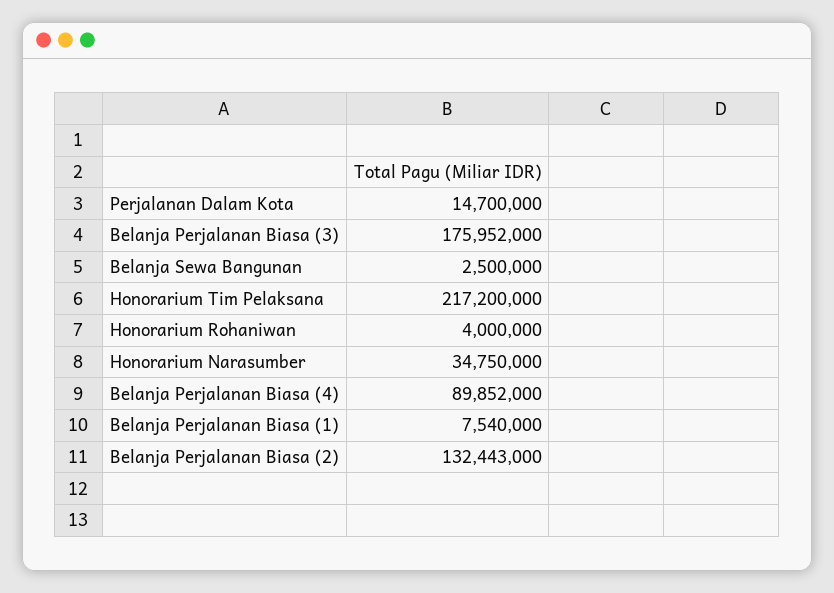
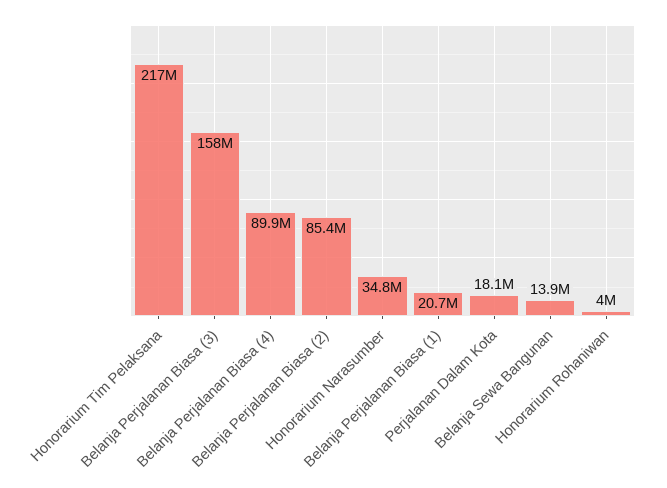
Perjalanan Dalam Kota: 14700000 -> 18100000
Belanja Perjalanan Biasa (3): 175952000 -> 158000000
Belanja Sewa Bangunan: 2500000 -> 13900000
Belanja Perjalanan Biasa (1): 7540000 -> 20700000
Belanja Perjalanan Biasa (2): 132443000 -> 85400000

